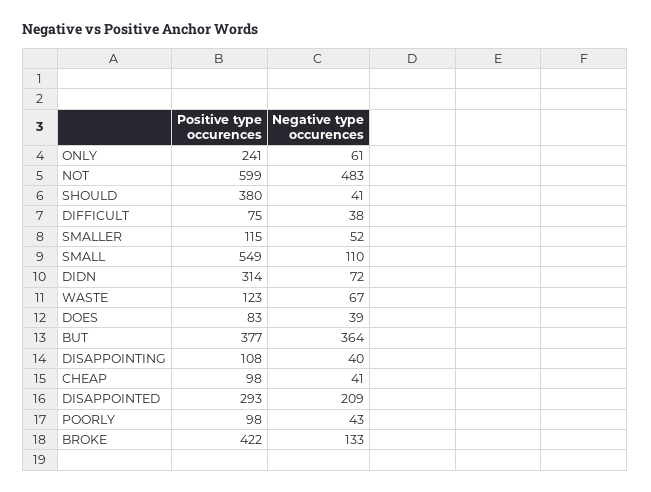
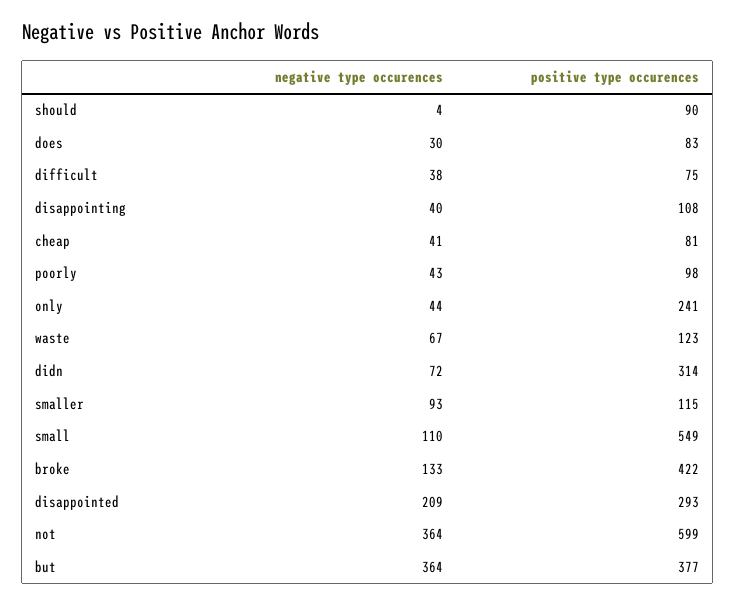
Negative type occurences, ONLY: 61 -> 44
Negative type occurences, NOT: 483 -> 364
Positive type occurences, SHOULD: 380 -> 90
Negative type occurences, SHOULD: 41 -> 4
Negative type occurences, SMALLER: 52 -> 93
Negative type occurences, DOES: 39 -> 30
Positive type occurences, CHEAP: 98 -> 81

